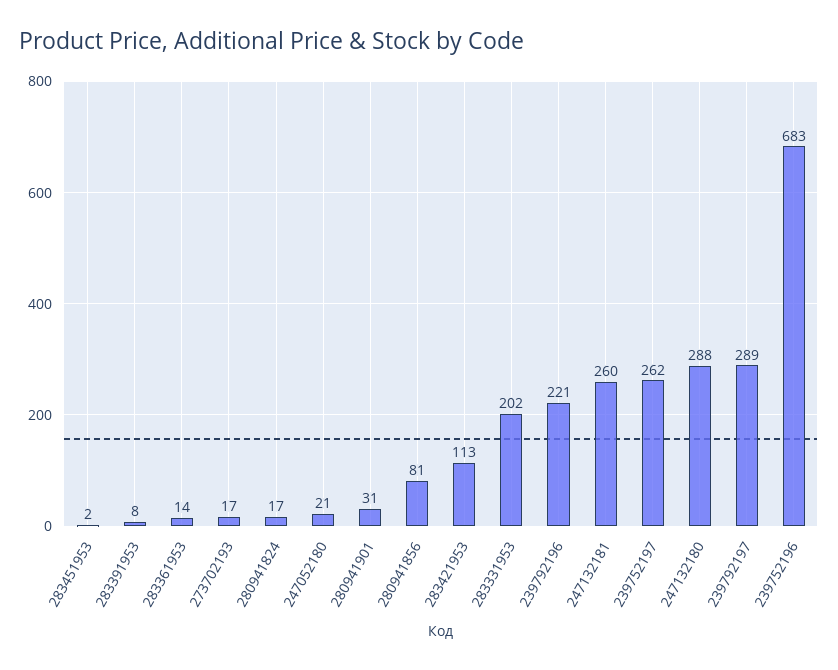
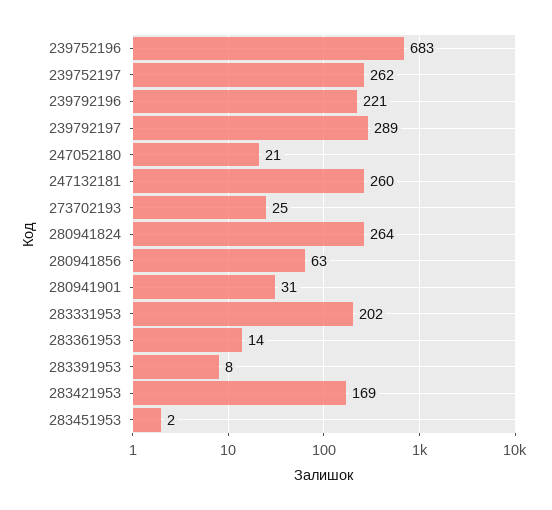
273702193: 17 -> 25
280941824: 17 -> 264
280941856: 81 -> 63
283421953: 113 -> 169
247132180: 288 -> none

